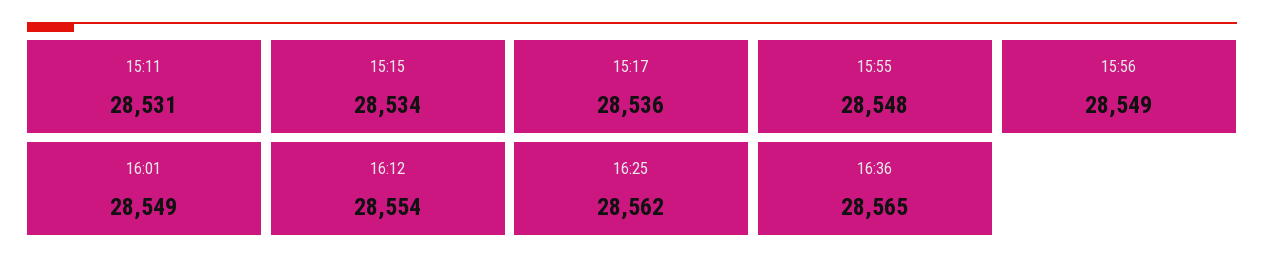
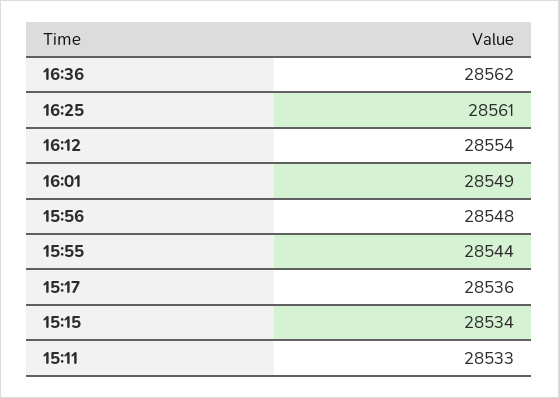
15:11: 28531 -> 28533
15:55: 28548 -> 28544
15:56: 28549 -> 28548
16:25: 28562 -> 28561
16:36: 28565 -> 28562

